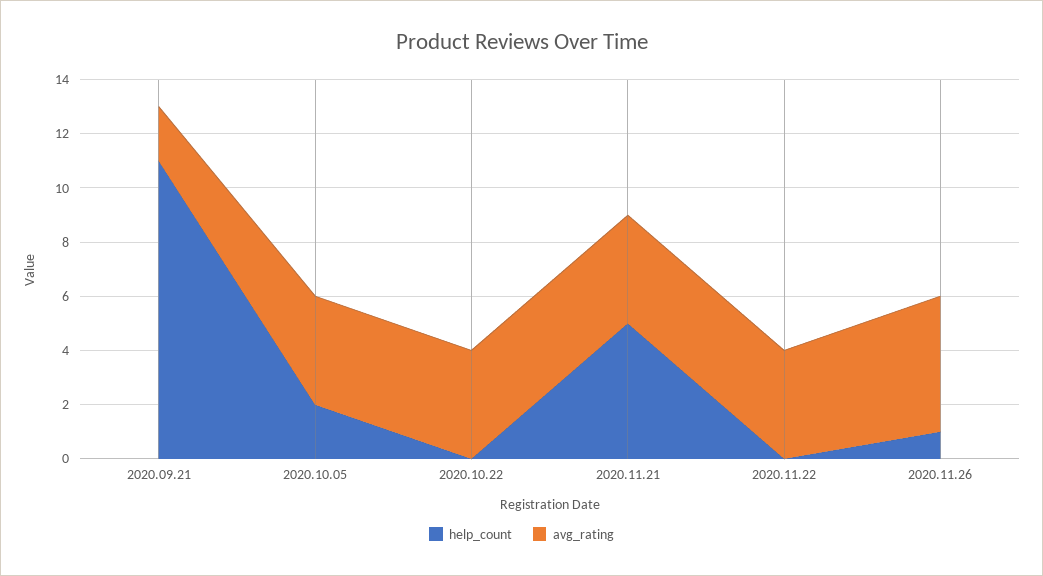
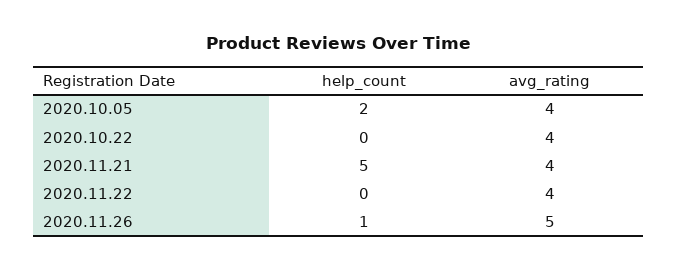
help_count, 2020.09.21: 11 -> none
avg_rating, 2020.09.21: 2 -> none

